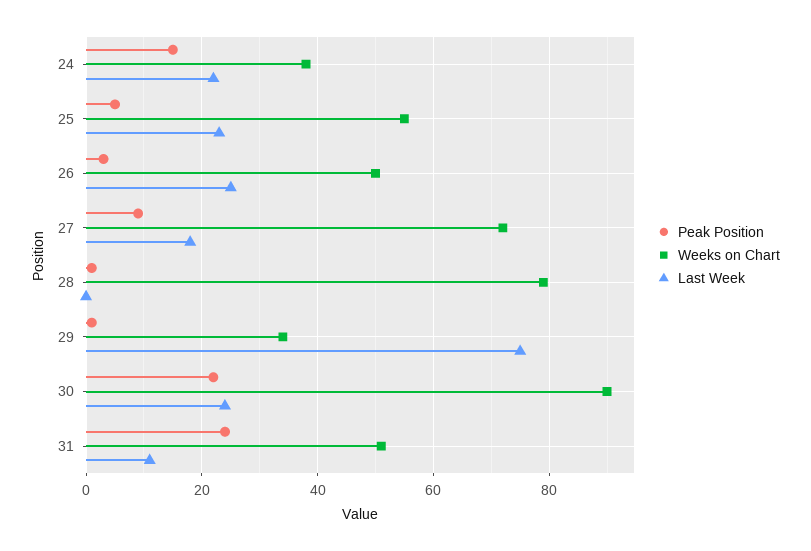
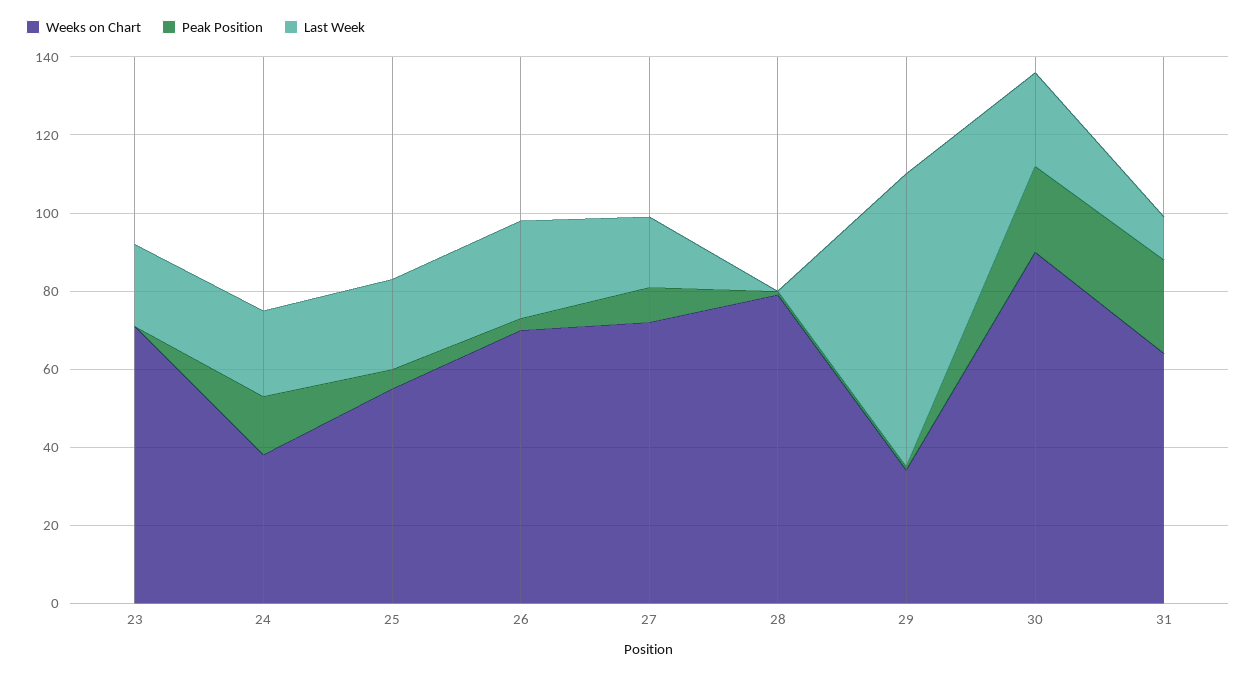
Weeks on Chart, 26: 50 -> 70
Weeks on Chart, 31: 50 -> 65
Weeks on Chart, 23: none -> 70
Peak Position, 23: none -> 0
Last Week, 23: none -> 20

